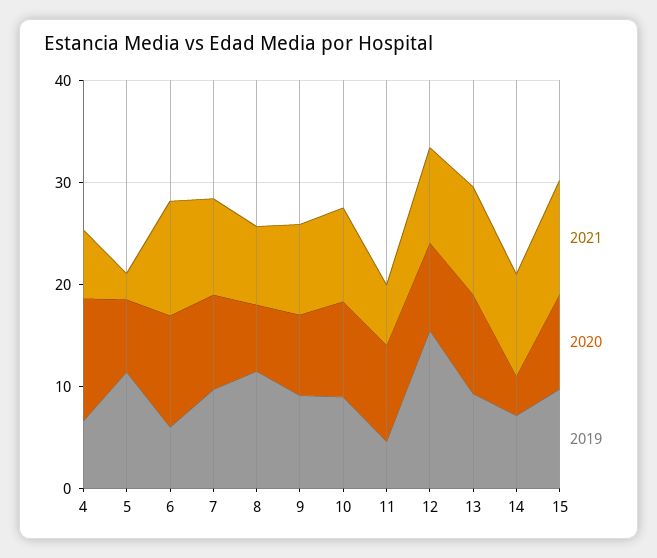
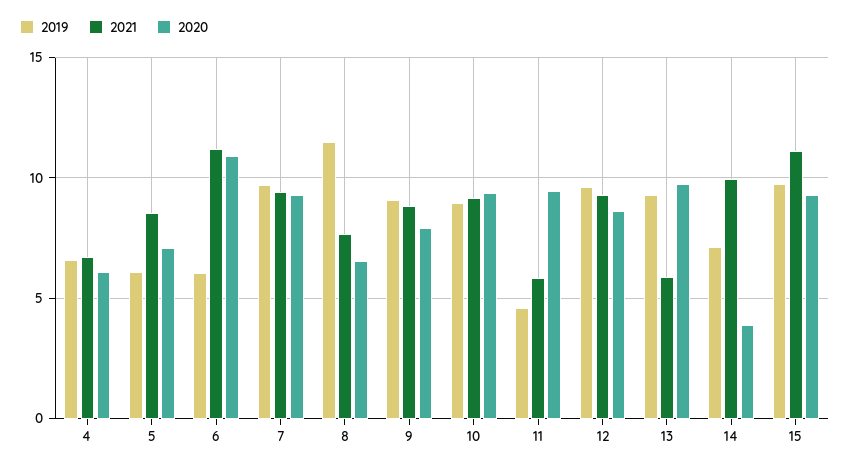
2020, 4: 12 -> 6
2021, 5: 2 -> 8.5
2019, 5: 12 -> 6
2019, 12: 16 -> 9.5
2021, 13: 10 -> 6

